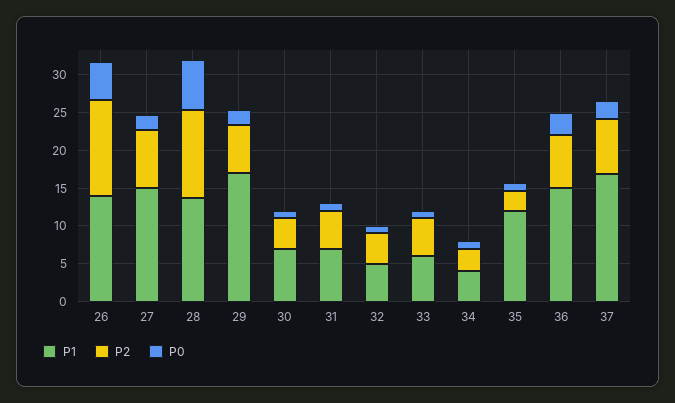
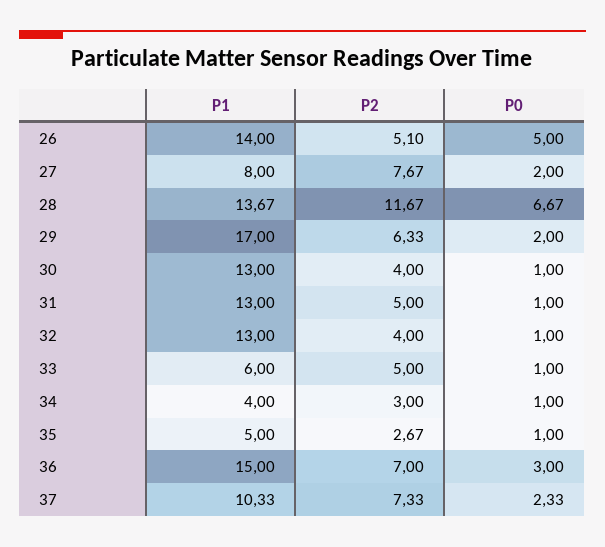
P2, 26: 12.5 -> 5.1
P1, 27: 15 -> 8
P1, 30: 7.5 -> 13
P1, 31: 7.5 -> 13
P1, 32: 5 -> 13
P1, 35: 12.5 -> 5
P1, 37: 17.5 -> 10.33

